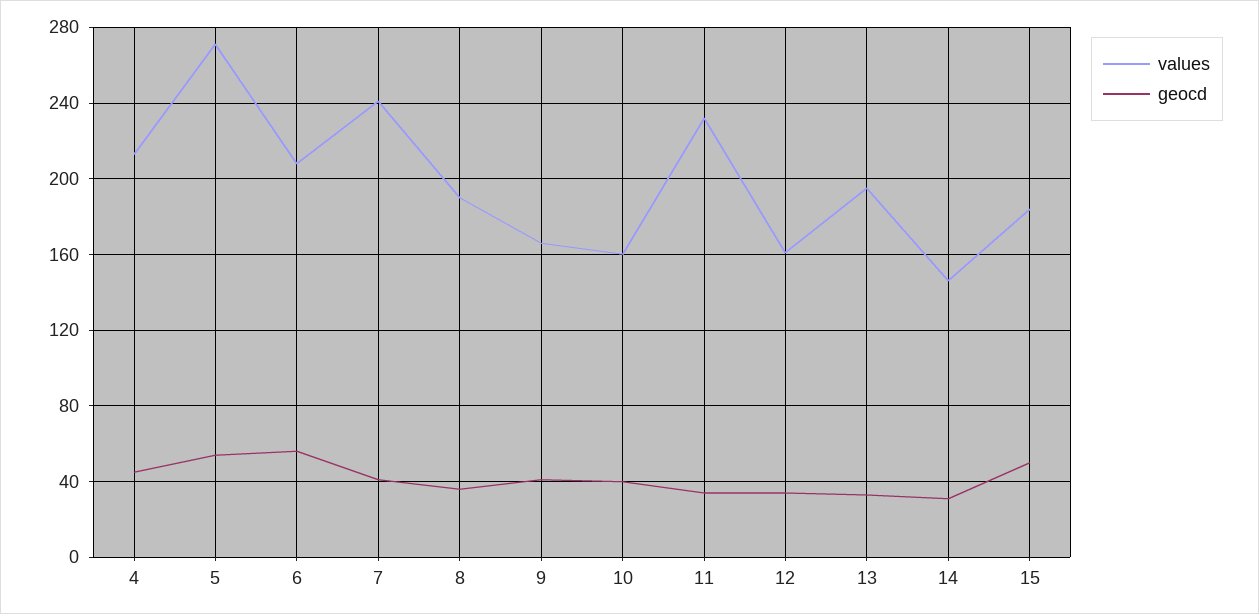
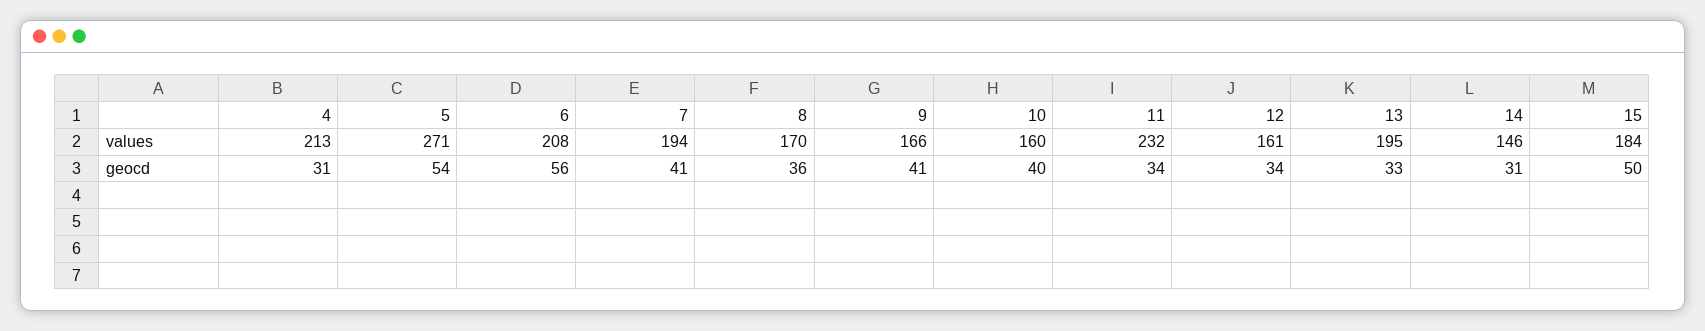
geocd, 4: 45 -> 31
values, 7: 240 -> 194
values, 8: 190 -> 170

